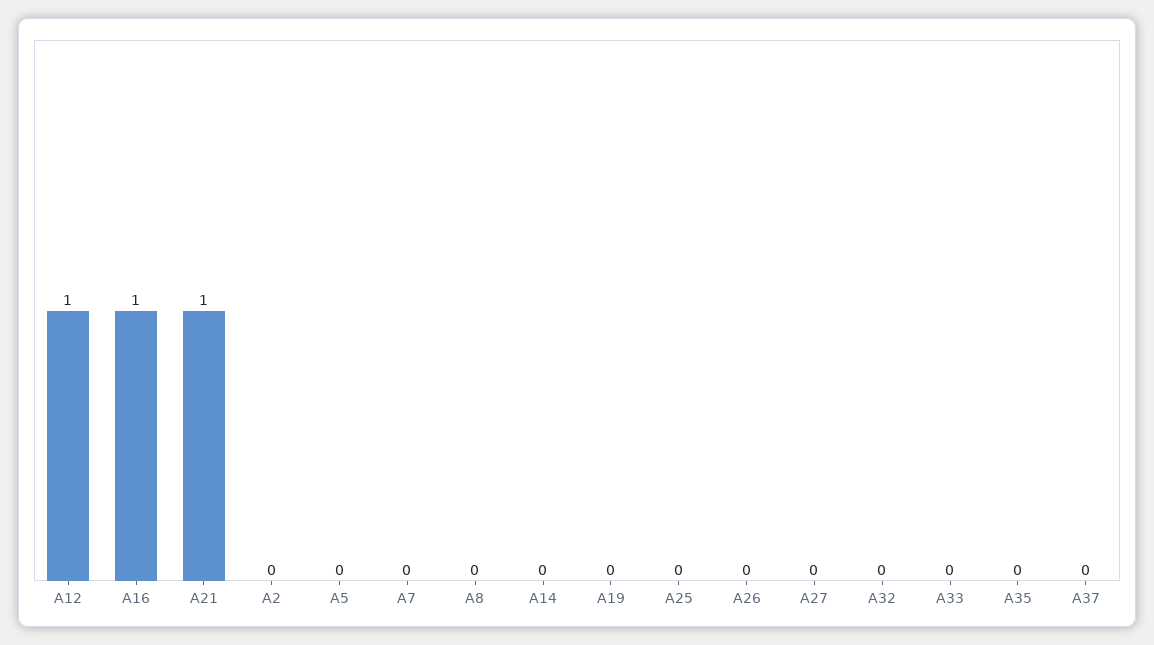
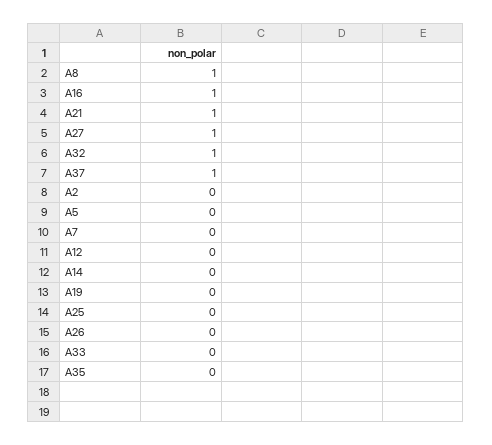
A12: 1 -> 0
A8: 0 -> 1
A27: 0 -> 1
A32: 0 -> 1
A37: 0 -> 1

